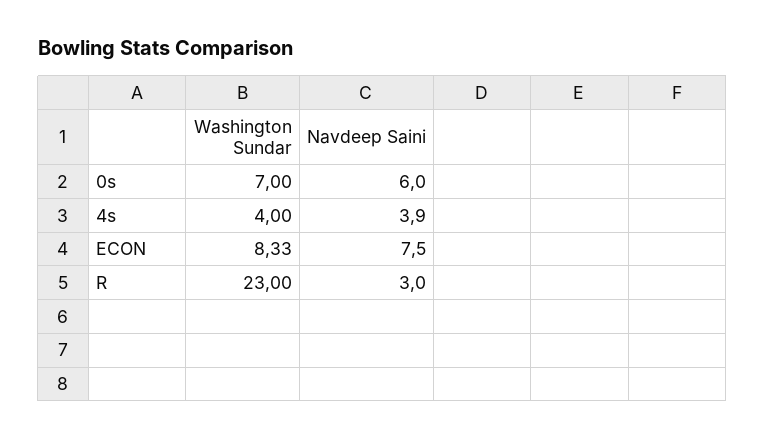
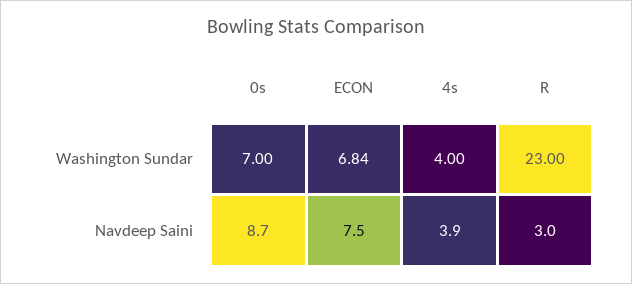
Navdeep Saini, 0s: 6 -> 8.7
Washington Sundar, ECON: 8.33 -> 6.84

